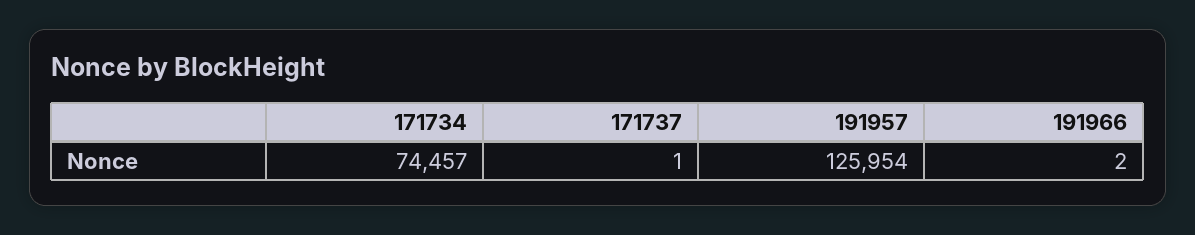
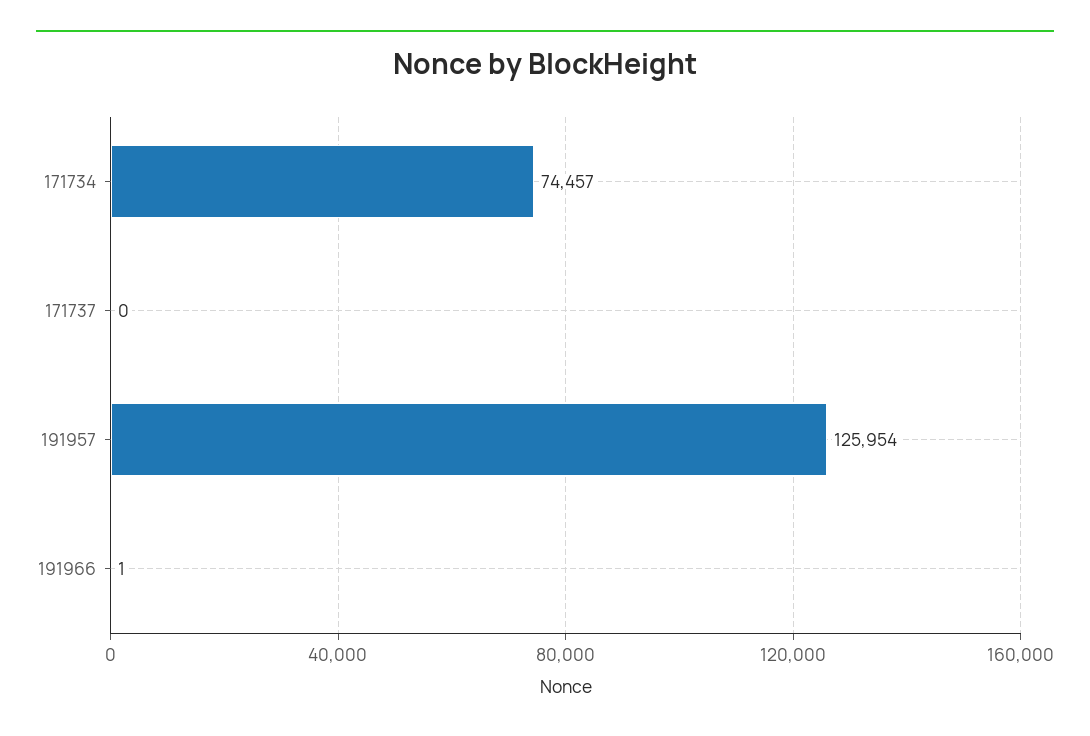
171737: 1 -> 0
191966: 2 -> 1

